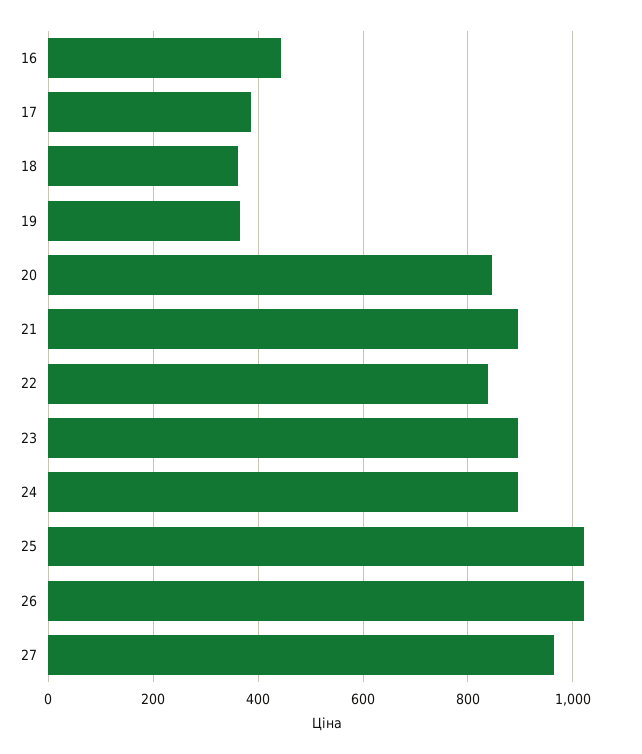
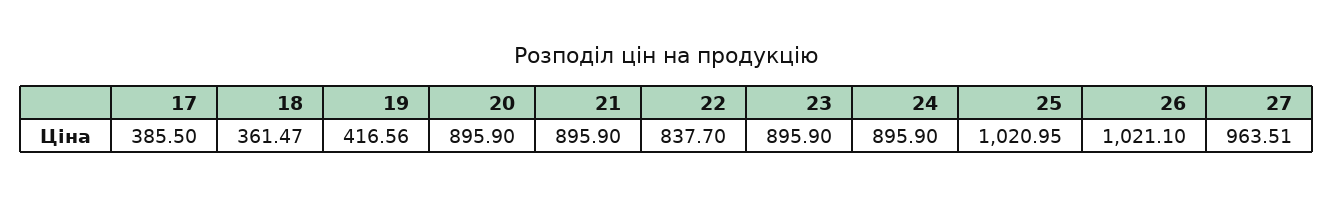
16: 440 -> none
19: 360 -> 416.56
20: 840 -> 895.9

